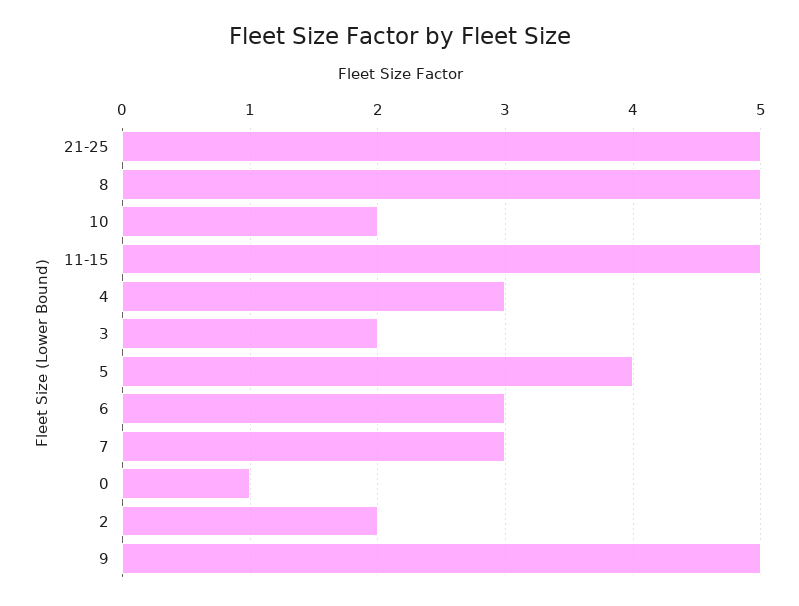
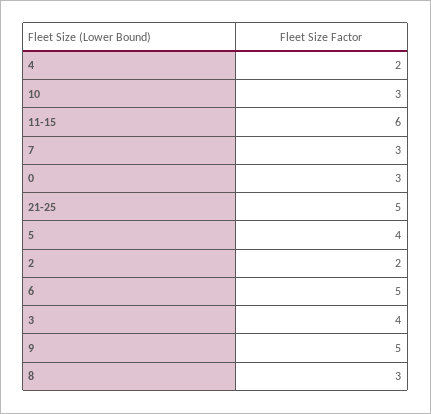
8: 5 -> 3
10: 2 -> 3
11-15: 5 -> 6
4: 3 -> 2
3: 2 -> 4
6: 3 -> 5
0: 1 -> 3

